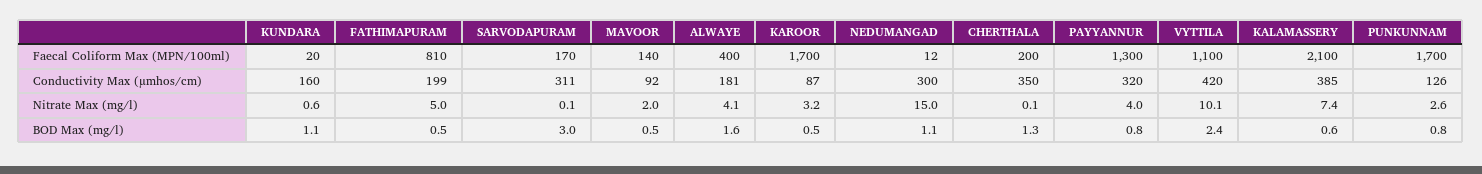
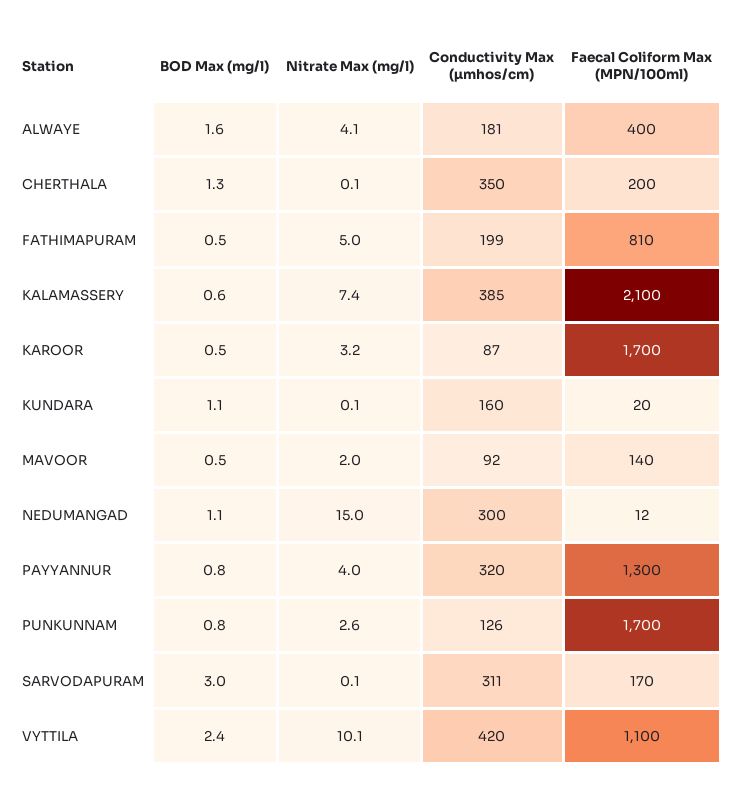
KUNDARA, Nitrate Max (mg/l): 0.6 -> 0.1

